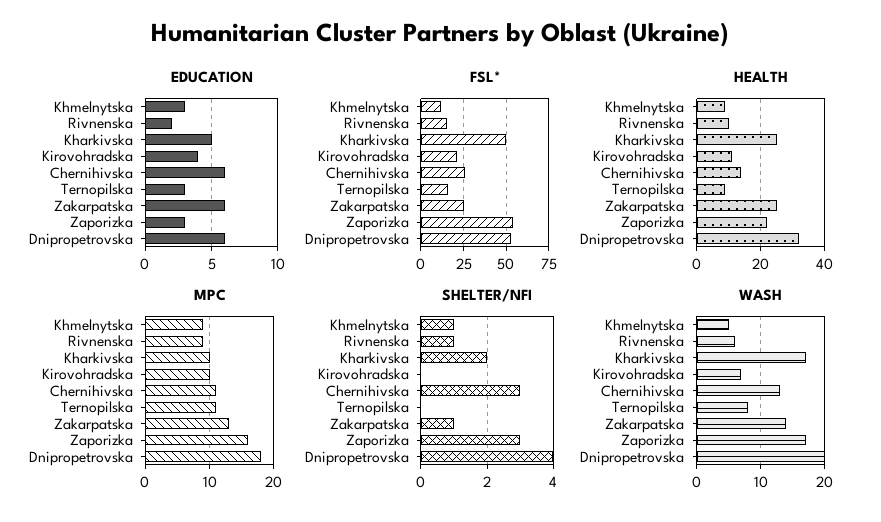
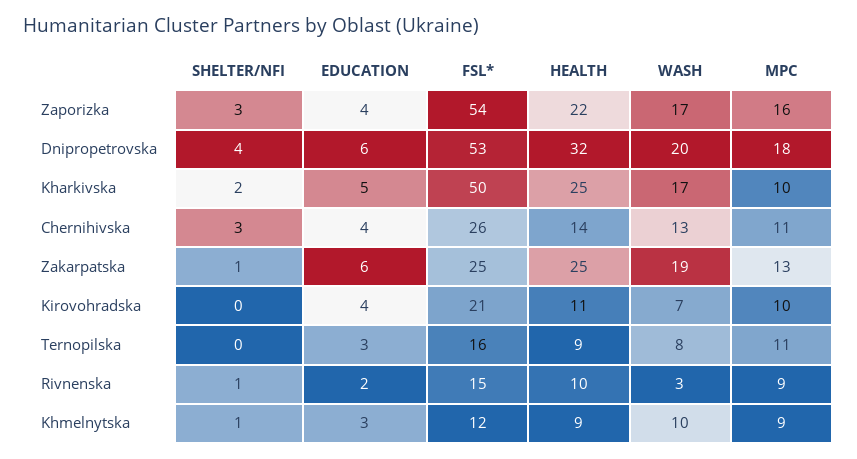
EDUCATION, Chernihivska: 6 -> 4
EDUCATION, Zaporizka: 3 -> 4
WASH, Khmelnytska: 5 -> 10
WASH, Rivnenska: 6 -> 3
WASH, Zakarpatska: 14 -> 19

